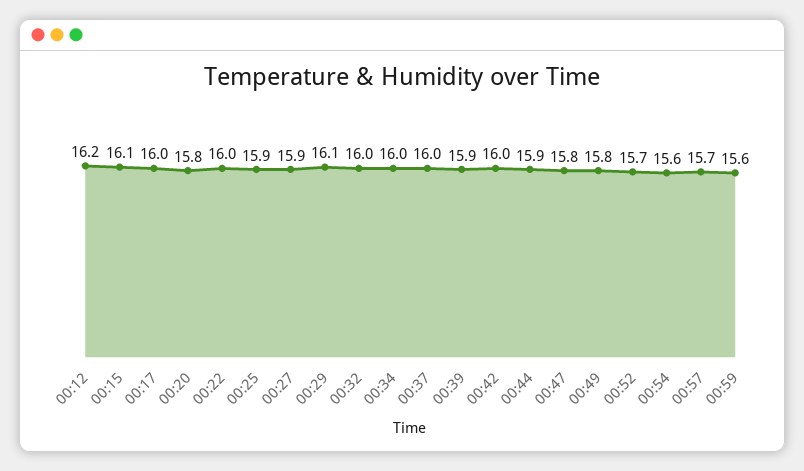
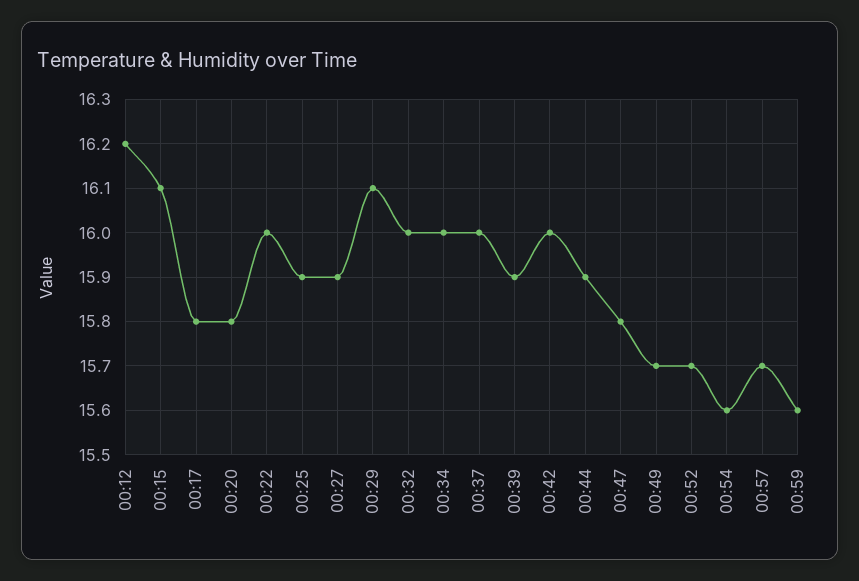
00:17: 16 -> 15.8
00:49: 15.8 -> 15.7

